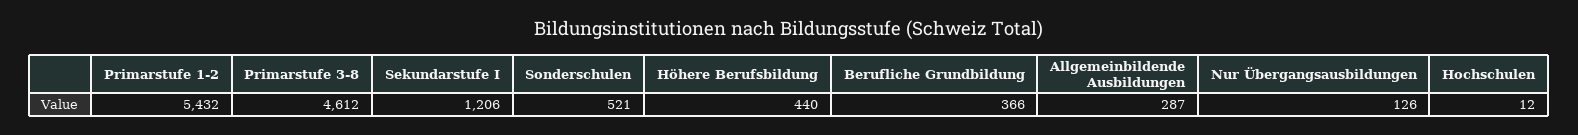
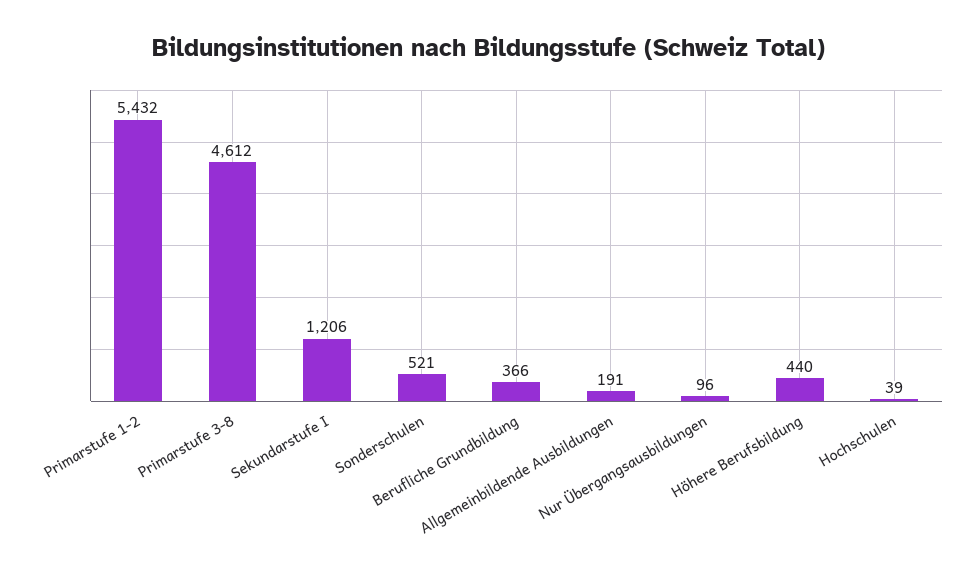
Allgemeinbildende Ausbildungen: 287 -> 191
Nur Übergangsausbildungen: 126 -> 96
Hochschulen: 12 -> 39

